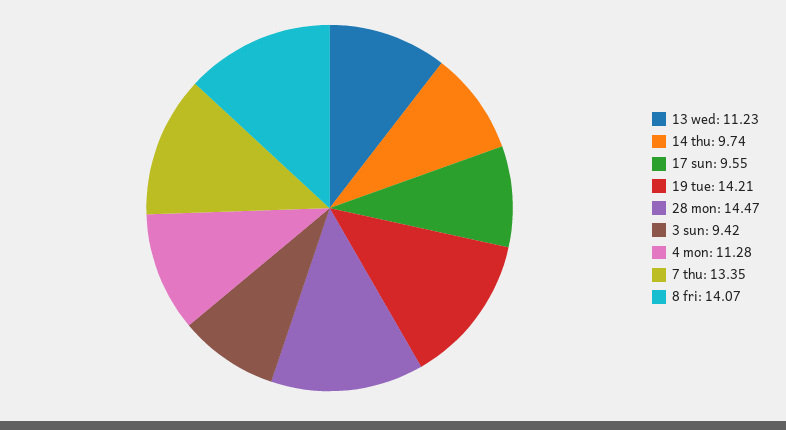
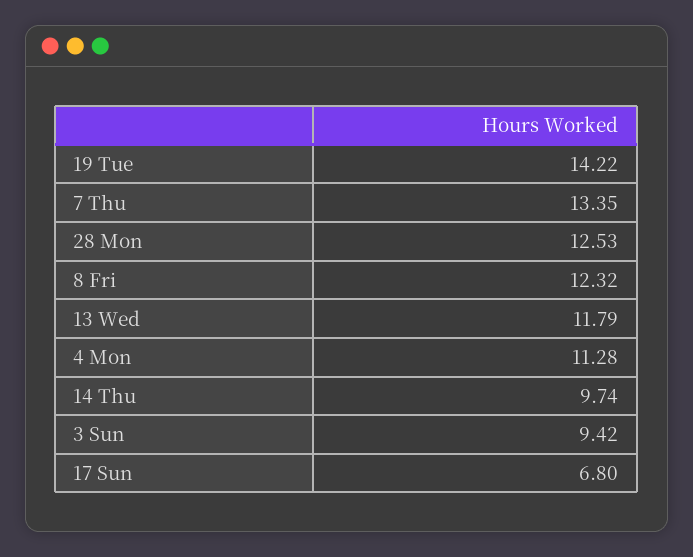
13 wed: 11.23 -> 11.79
17 sun: 9.55 -> 6.8
19 tue: 14.21 -> 14.22
28 mon: 14.47 -> 12.53
8 fri: 14.07 -> 12.32

